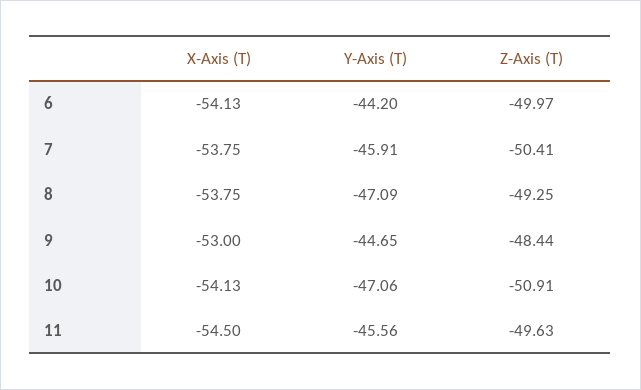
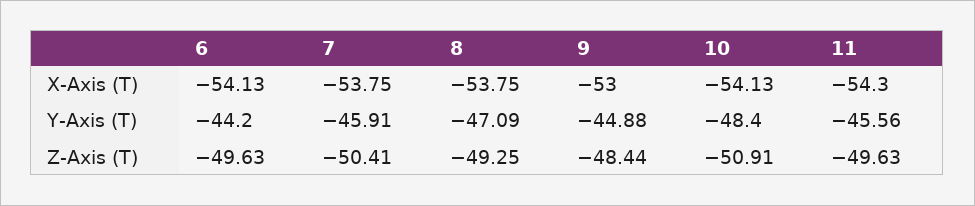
Z-Axis (T), 6: -49.97 -> -49.63
Y-Axis (T), 9: -44.65 -> -44.88
Y-Axis (T), 10: -47.06 -> -48.4
X-Axis (T), 11: -54.5 -> -54.3

